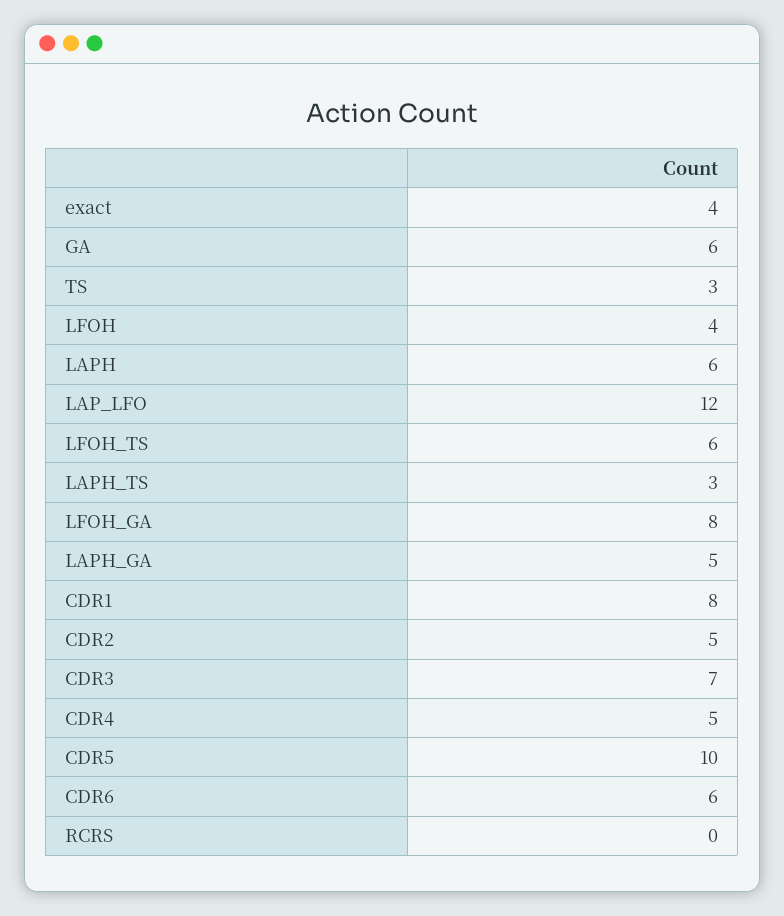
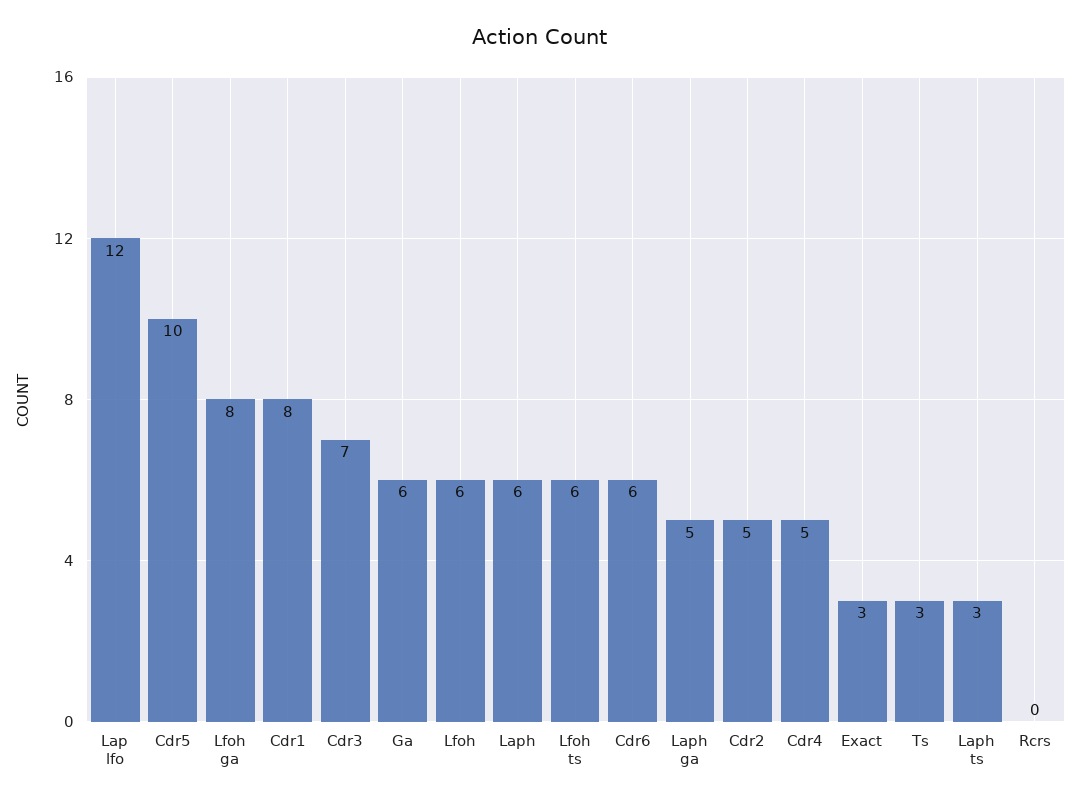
exact: 4 -> 3
LFOH: 4 -> 6

